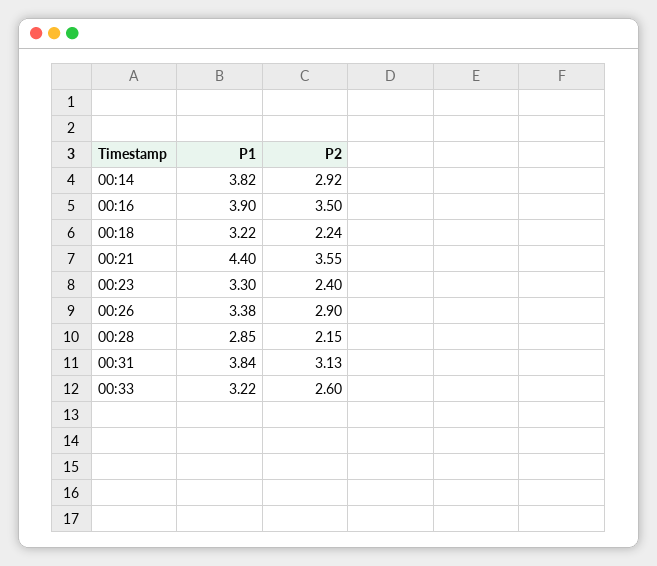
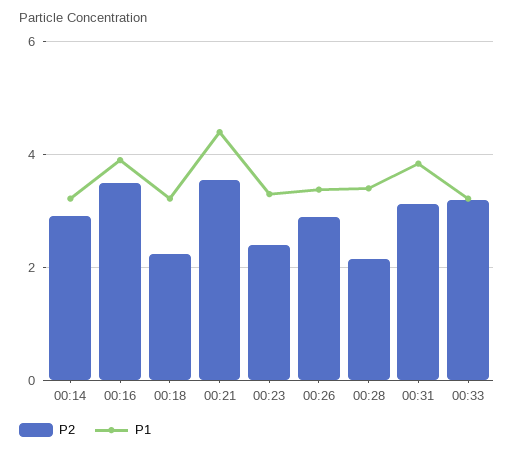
P1, 00:14: 3.82 -> 3.2
P1, 00:28: 2.85 -> 3.4
P2, 00:33: 2.6 -> 3.2

